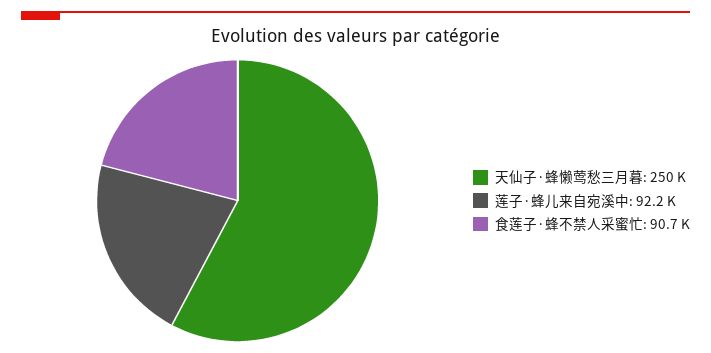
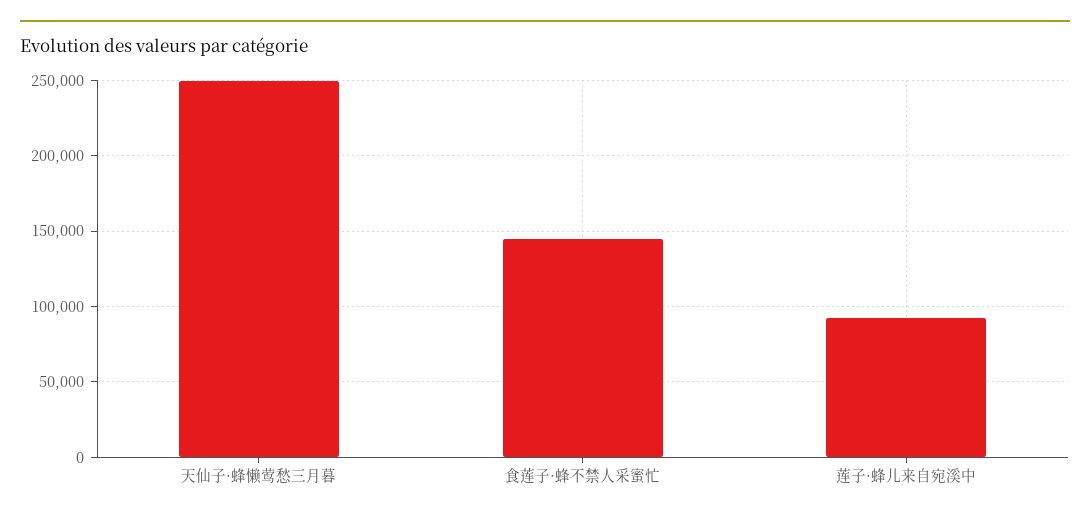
食莲子·蜂不禁人采蜜忙: 90700 -> 145000

